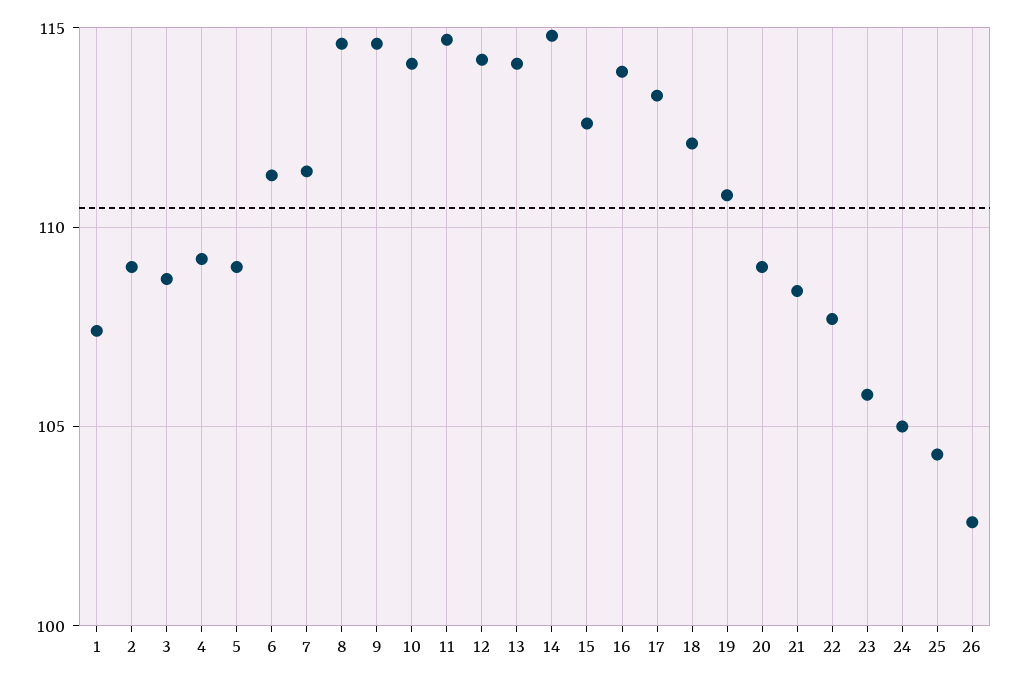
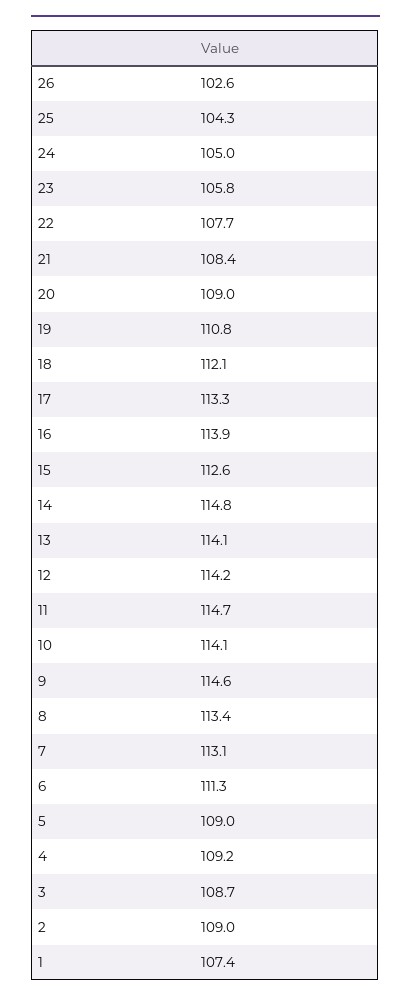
7: 111.5 -> 113.1
8: 114.5 -> 113.4

